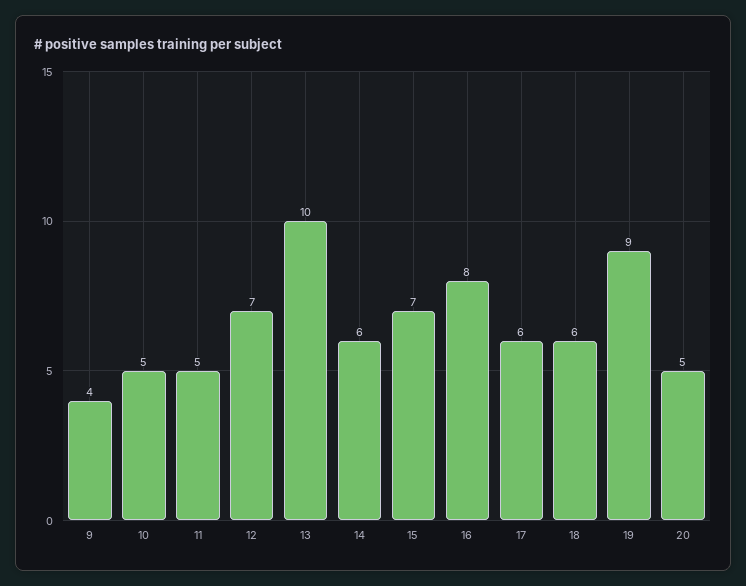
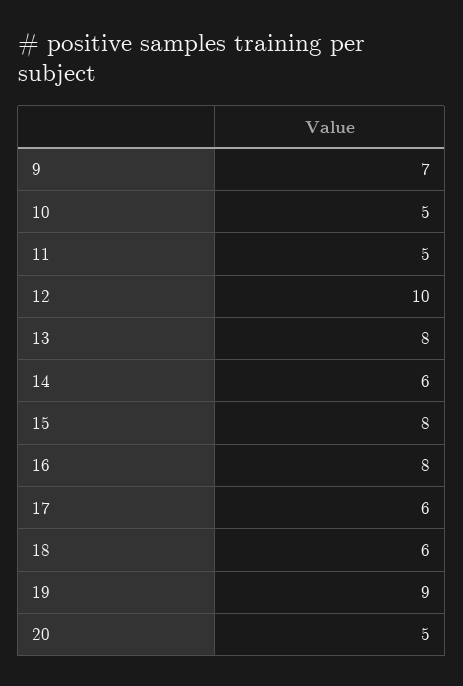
9: 4 -> 7
12: 7 -> 10
13: 10 -> 8
15: 7 -> 8

